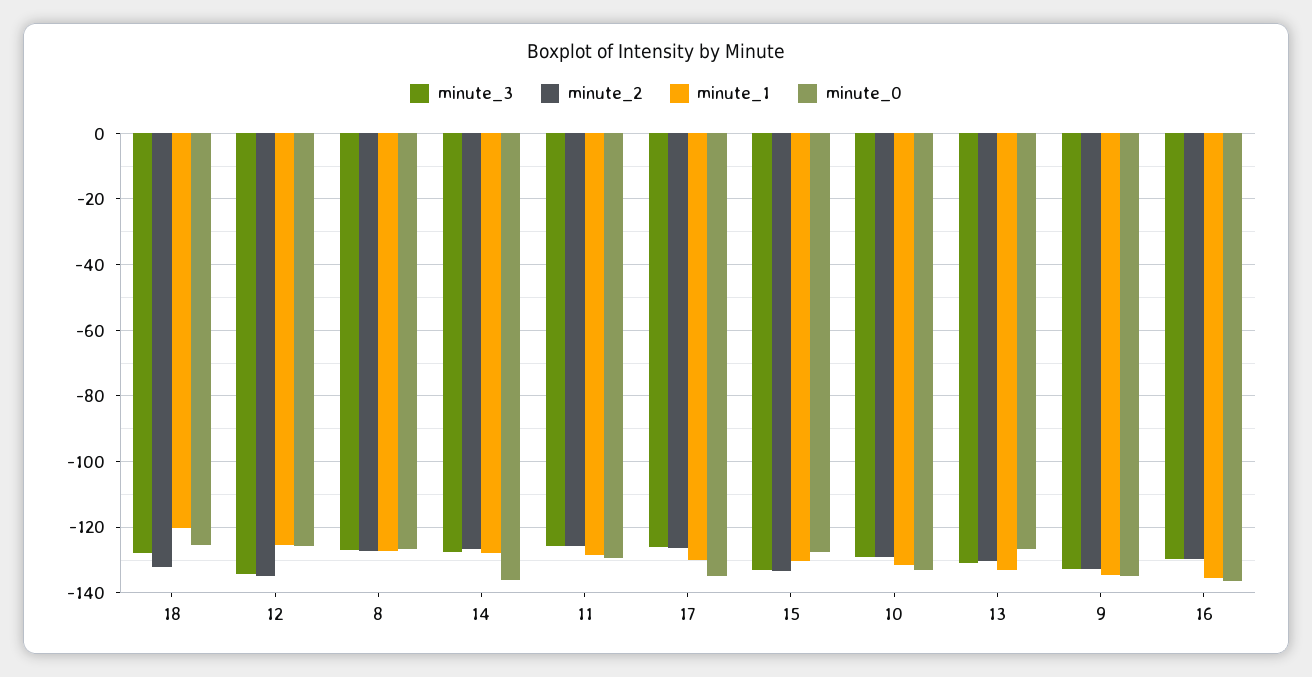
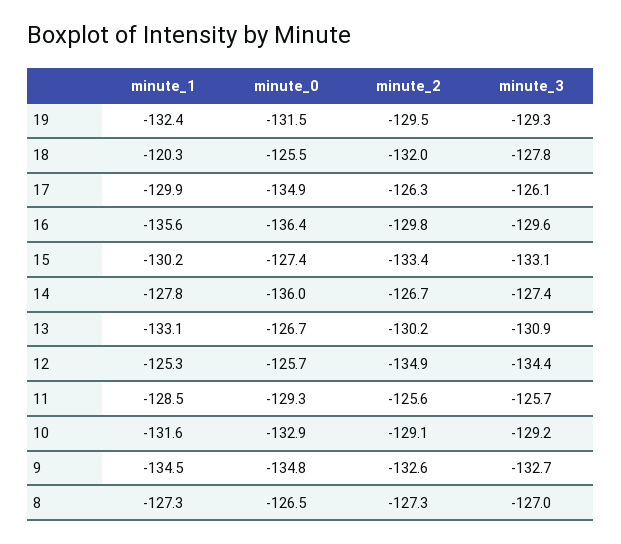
minute_1, 19: none -> -132.4
minute_0, 19: none -> -131.5
minute_2, 19: none -> -129.5
minute_3, 19: none -> -129.3

